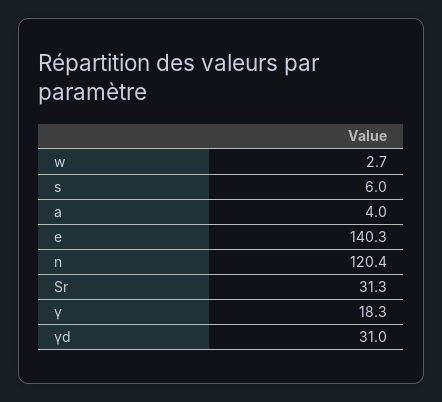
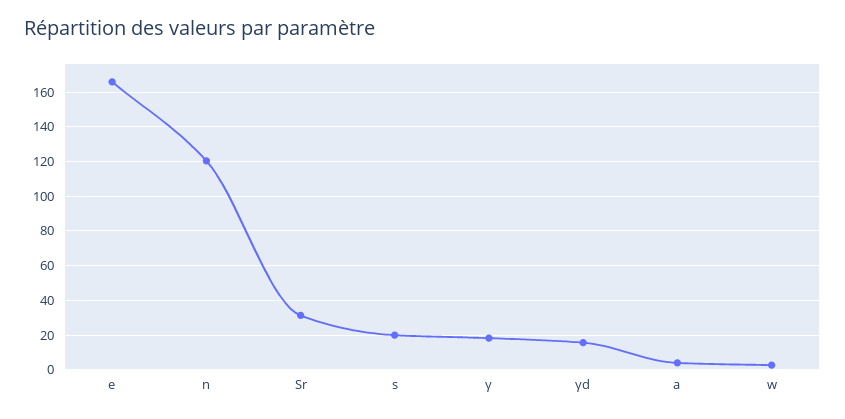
s: 6 -> 20
e: 140.3 -> 165
γd: 31 -> 15

